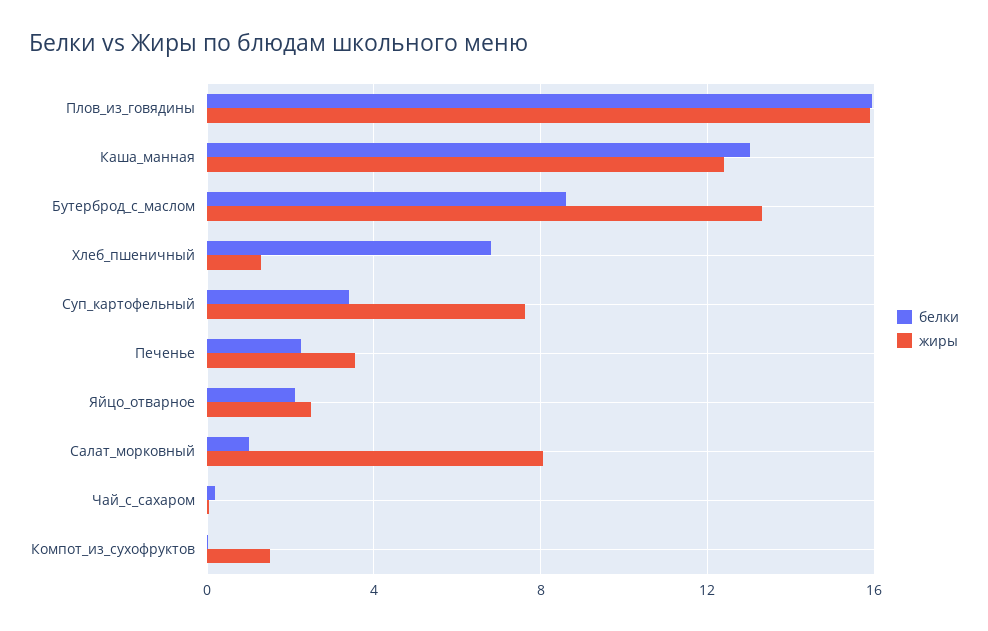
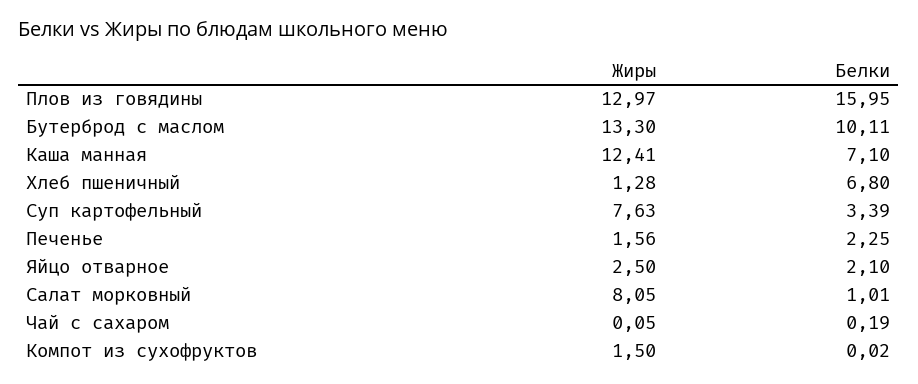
жиры, Плов_из_говядины: 16 -> 12.97
белки, Каша_манная: 13 -> 7.1
белки, Бутерброд_с_маслом: 8.5 -> 10.11
жиры, Печенье: 3.5 -> 1.56

